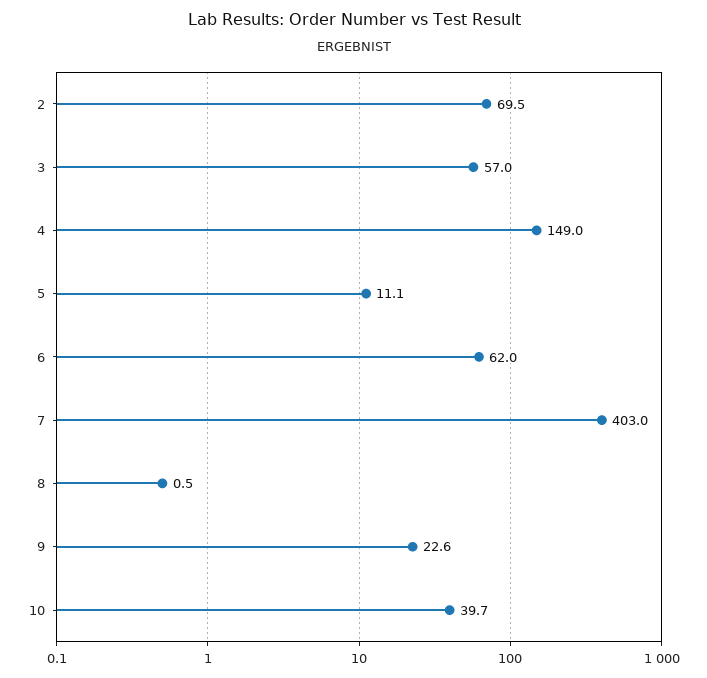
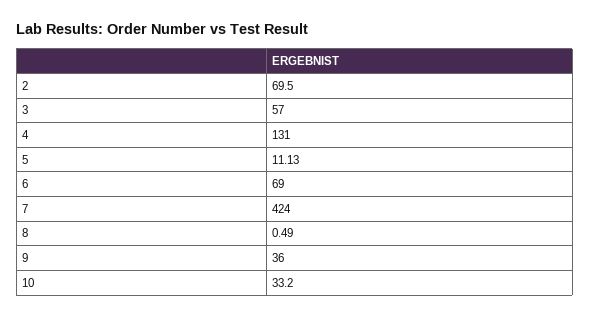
4: 149 -> 131
6: 62 -> 69
7: 403 -> 424
9: 22.6 -> 36
10: 39.7 -> 33.2

